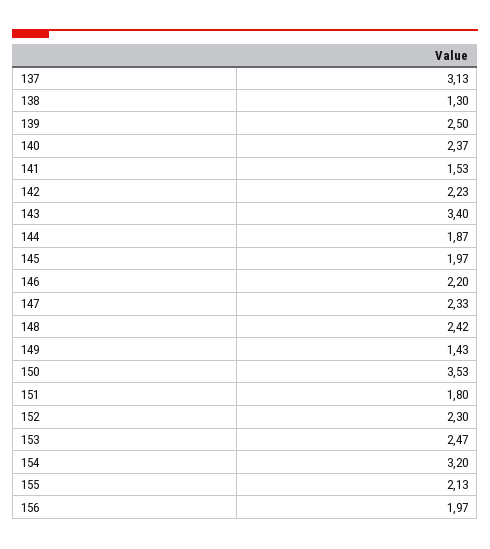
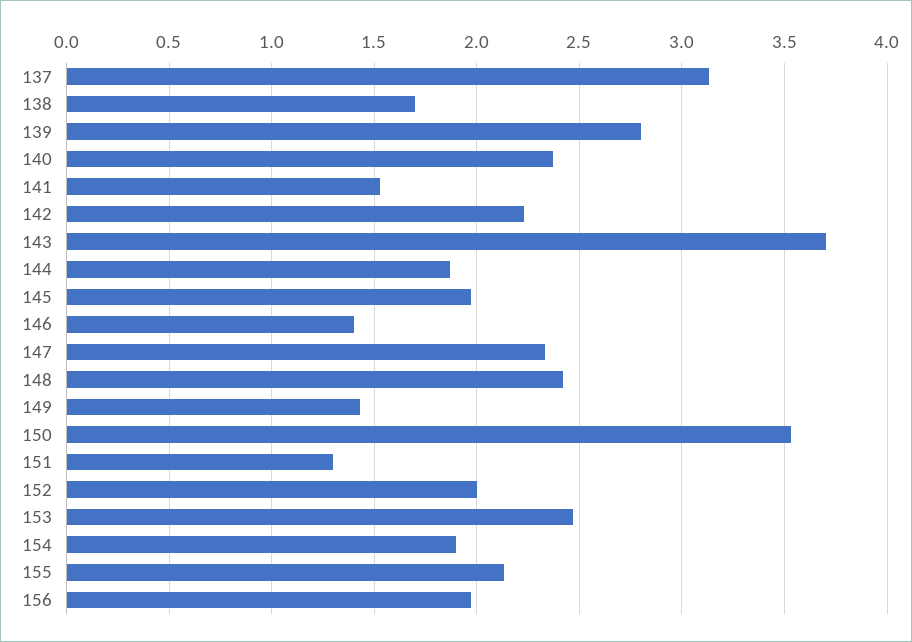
138: 1.3 -> 1.7
139: 2.5 -> 2.8
143: 3.4 -> 3.7
146: 2.2 -> 1.4
151: 1.8 -> 1.3
152: 2.3 -> 2
154: 3.2 -> 1.9

